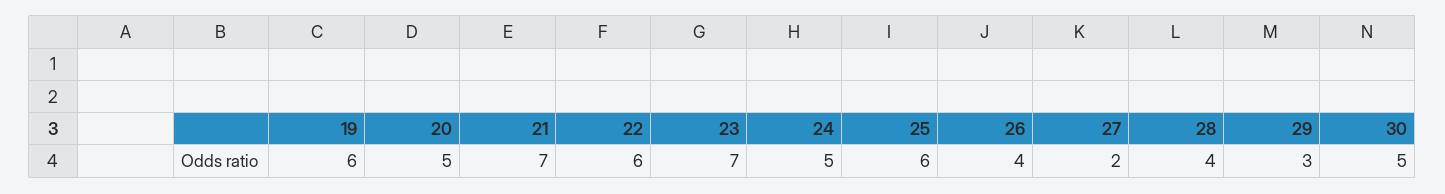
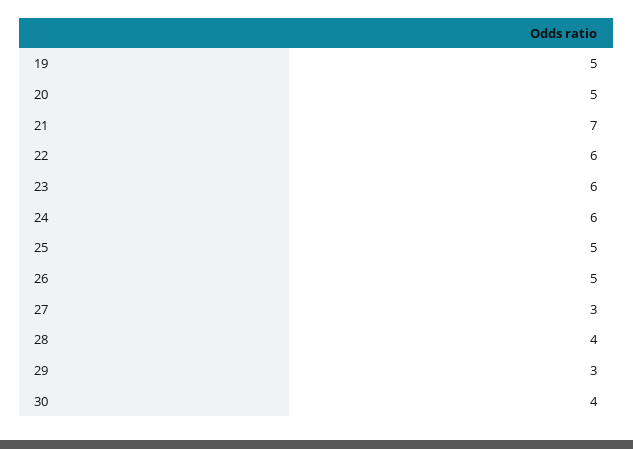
19: 6 -> 5
23: 7 -> 6
24: 5 -> 6
25: 6 -> 5
26: 4 -> 5
27: 2 -> 3
30: 5 -> 4

